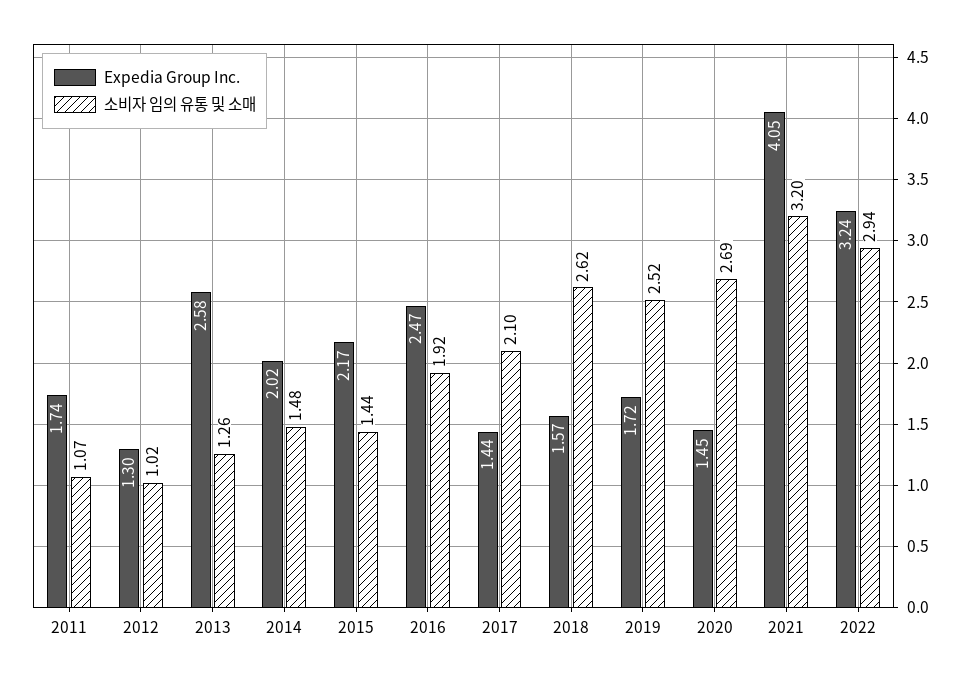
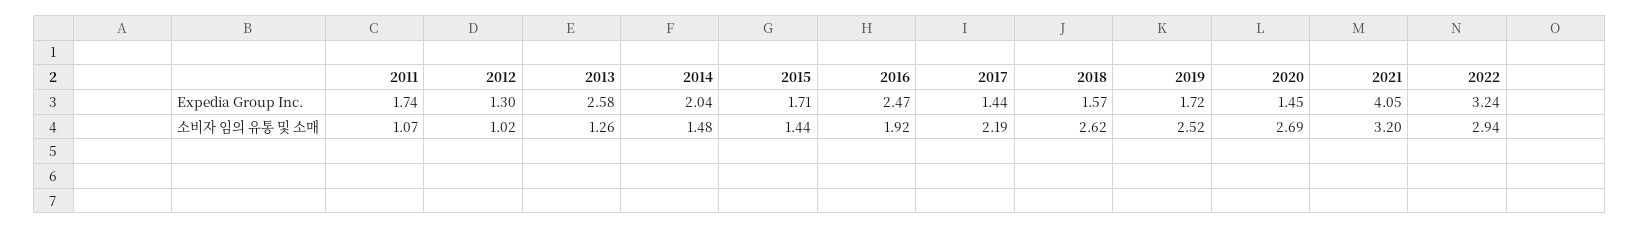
Expedia Group Inc., 2014: 2.02 -> 2.04
Expedia Group Inc., 2015: 2.17 -> 1.71
소비자 임의 유통 및 소매, 2017: 2.1 -> 2.19

